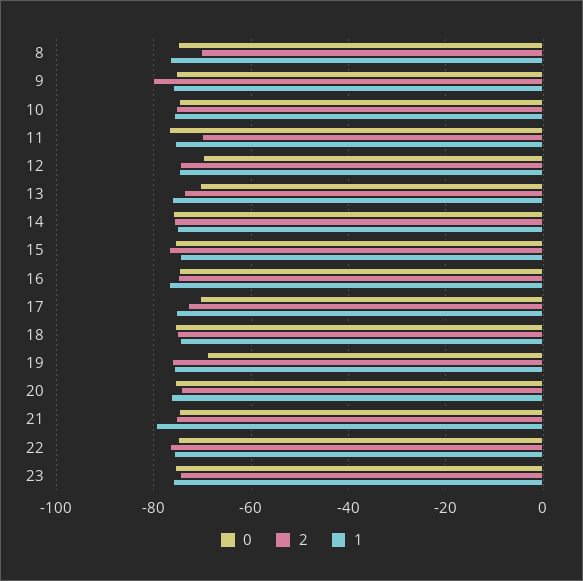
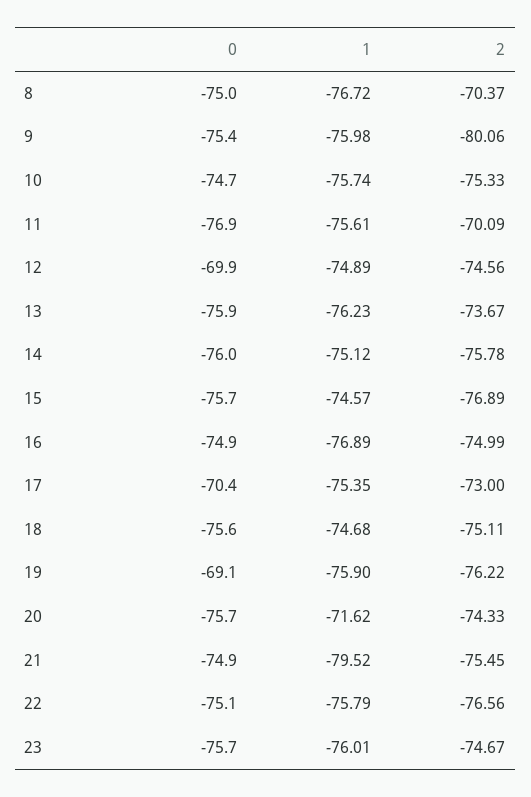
0, 13: -70 -> -75.9
1, 20: -76 -> -71.62

